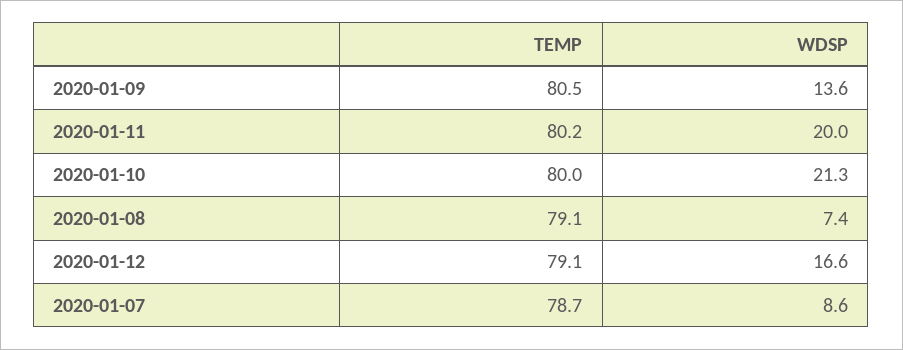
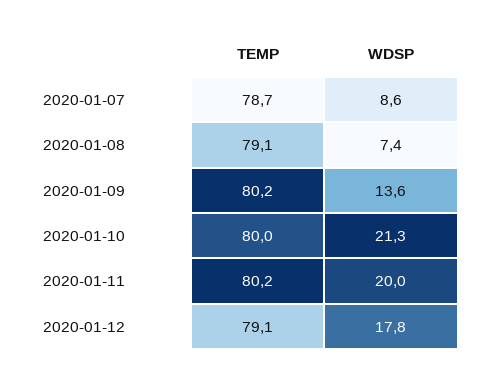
TEMP, 2020-01-09: 80.5 -> 80.2
WDSP, 2020-01-12: 16.6 -> 17.8

